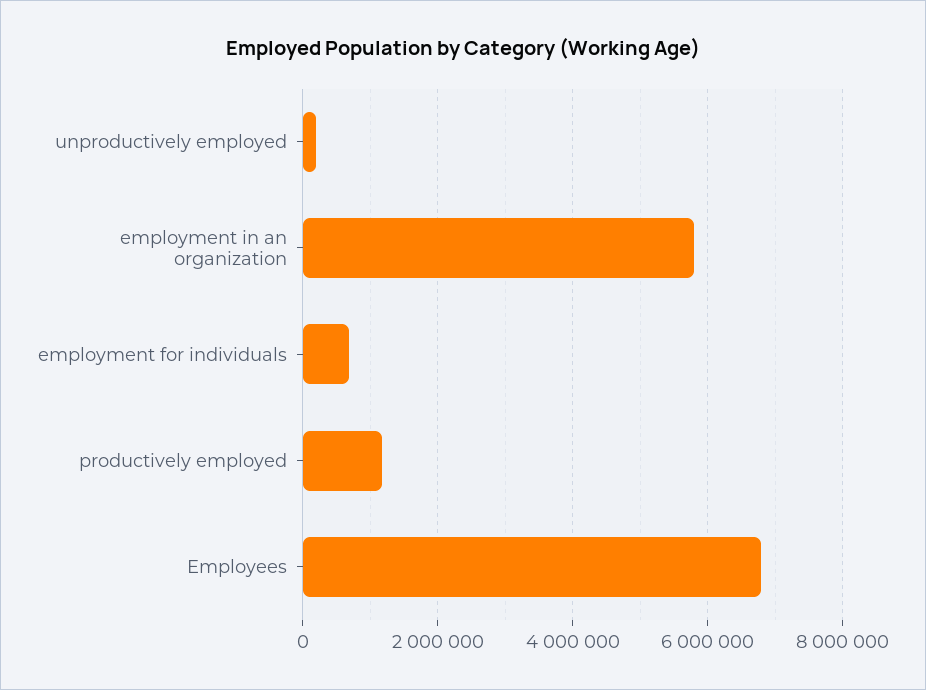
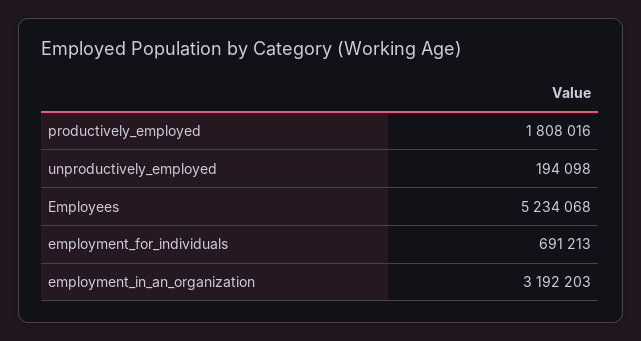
employment in an organization: 5800000 -> 3192203
productively employed: 1200000 -> 1808016
Employees: 6800000 -> 5234068

